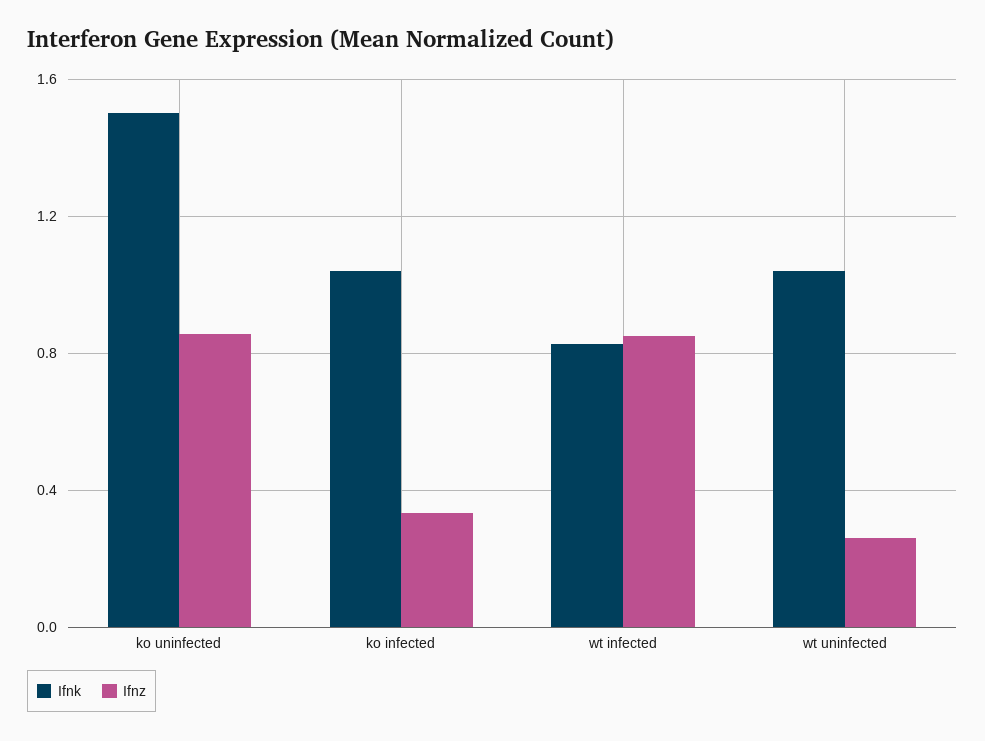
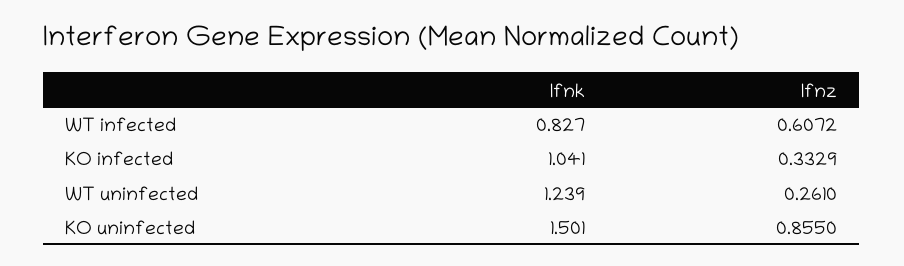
Ifnz, wt infected: 0.85 -> 0.6072
Ifnk, wt uninfected: 1.05 -> 1.239

